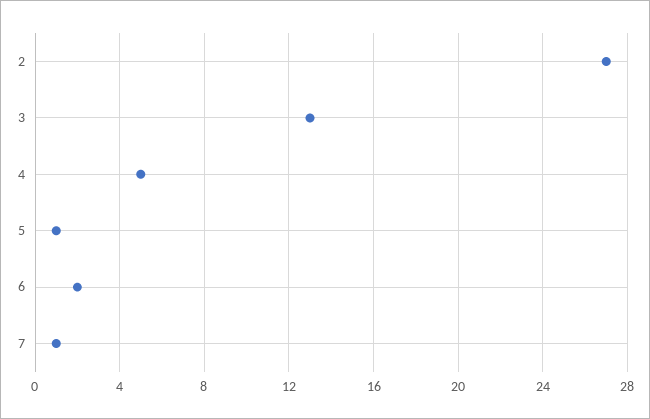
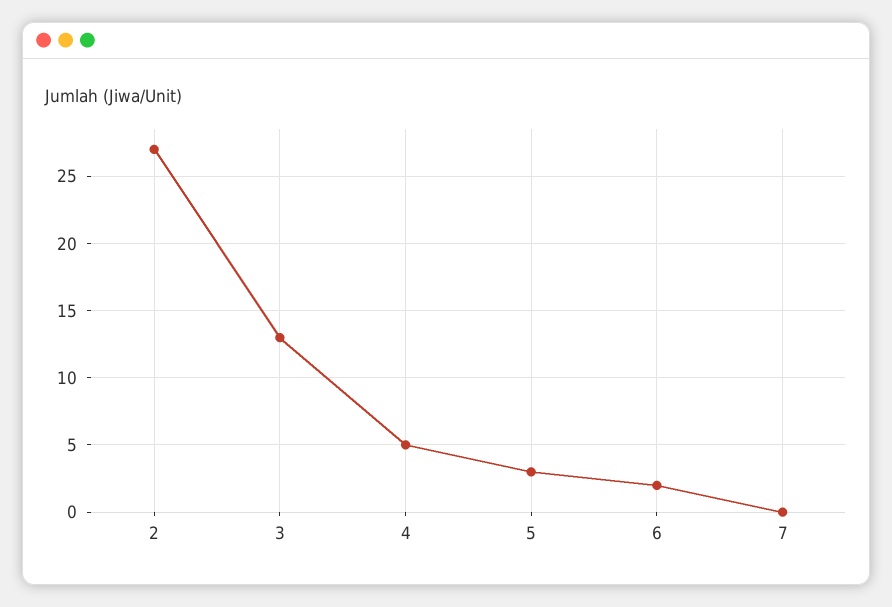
5: 1 -> 3
7: 1 -> 0

